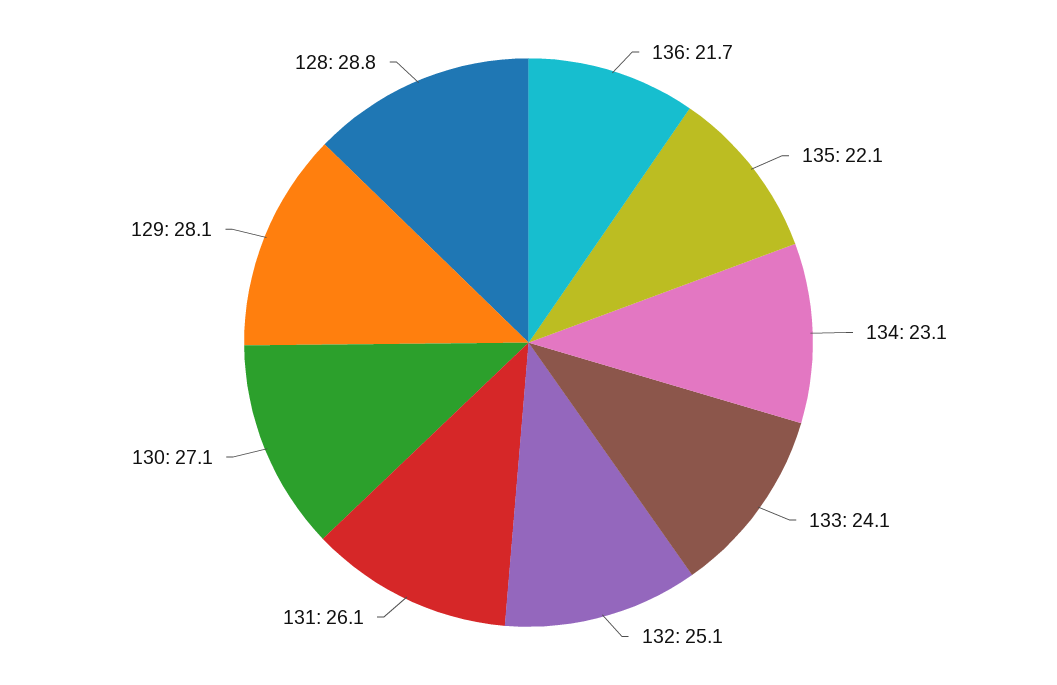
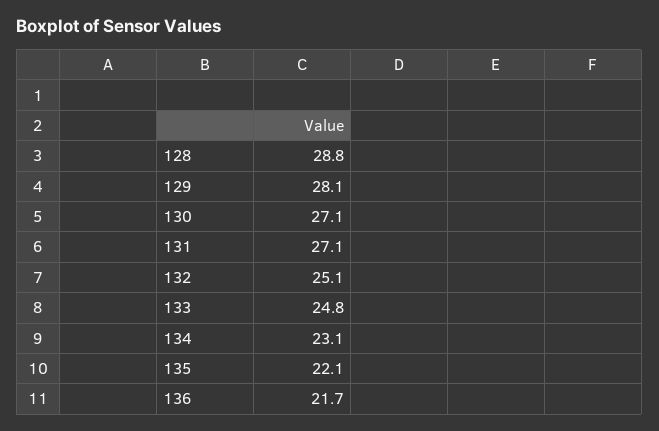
133: 24.1 -> 24.8
131: 26.1 -> 27.1

